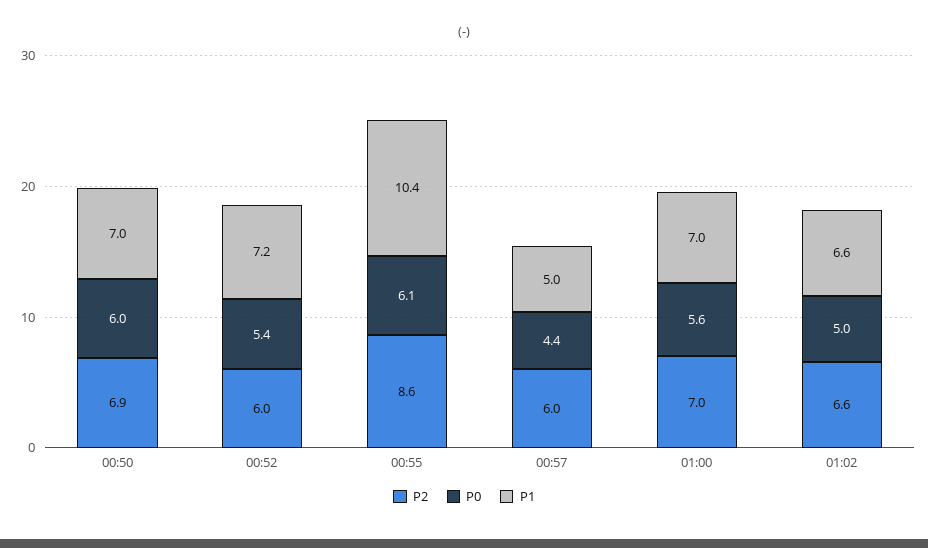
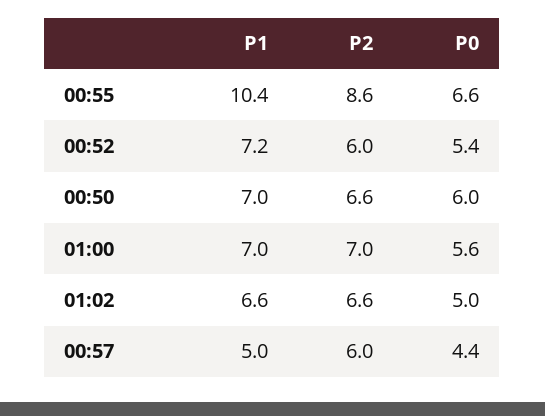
P2, 00:50: 6.9 -> 6.6
P0, 00:55: 6.1 -> 6.6

